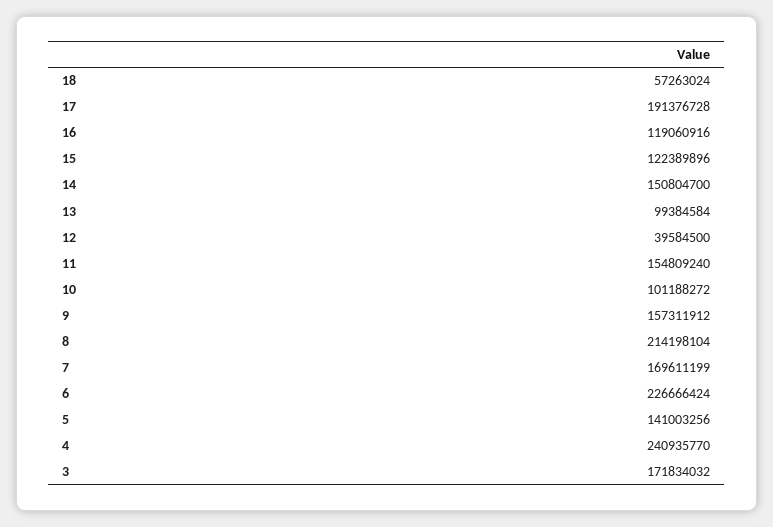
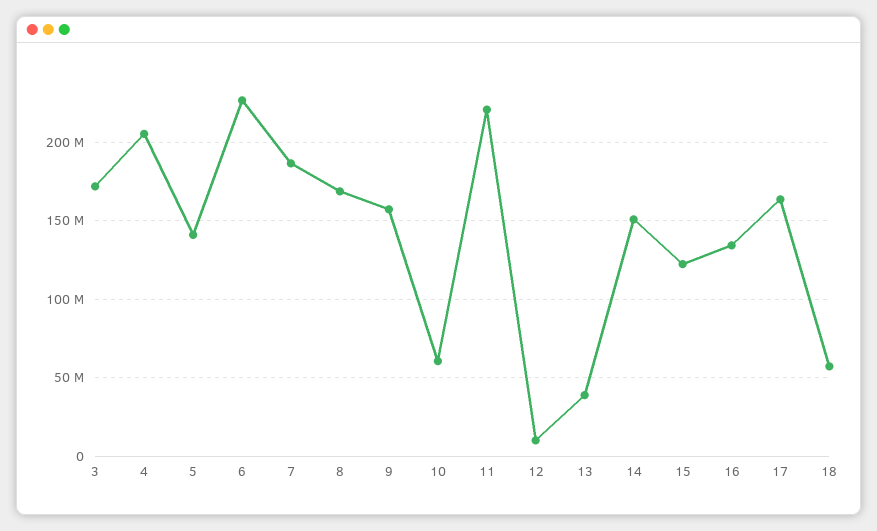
17: 191376728 -> 165000000
16: 119060916 -> 135000000
13: 99384584 -> 40000000
12: 39584500 -> 10000000
11: 154809240 -> 220000000
10: 101188272 -> 60000000
8: 214198104 -> 170000000
7: 169611199 -> 185000000
4: 240935770 -> 205000000

